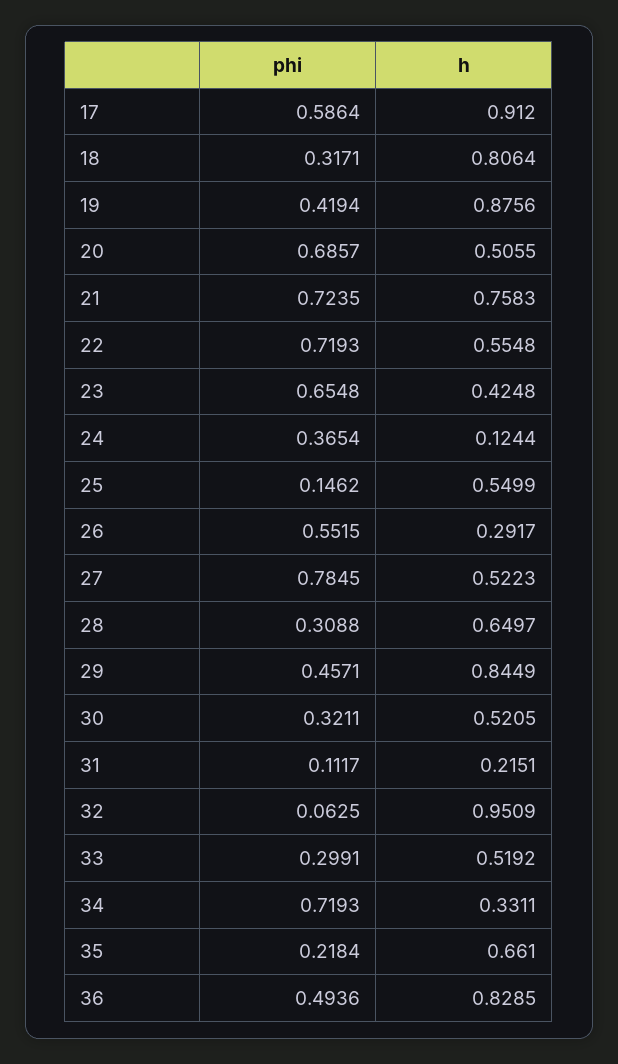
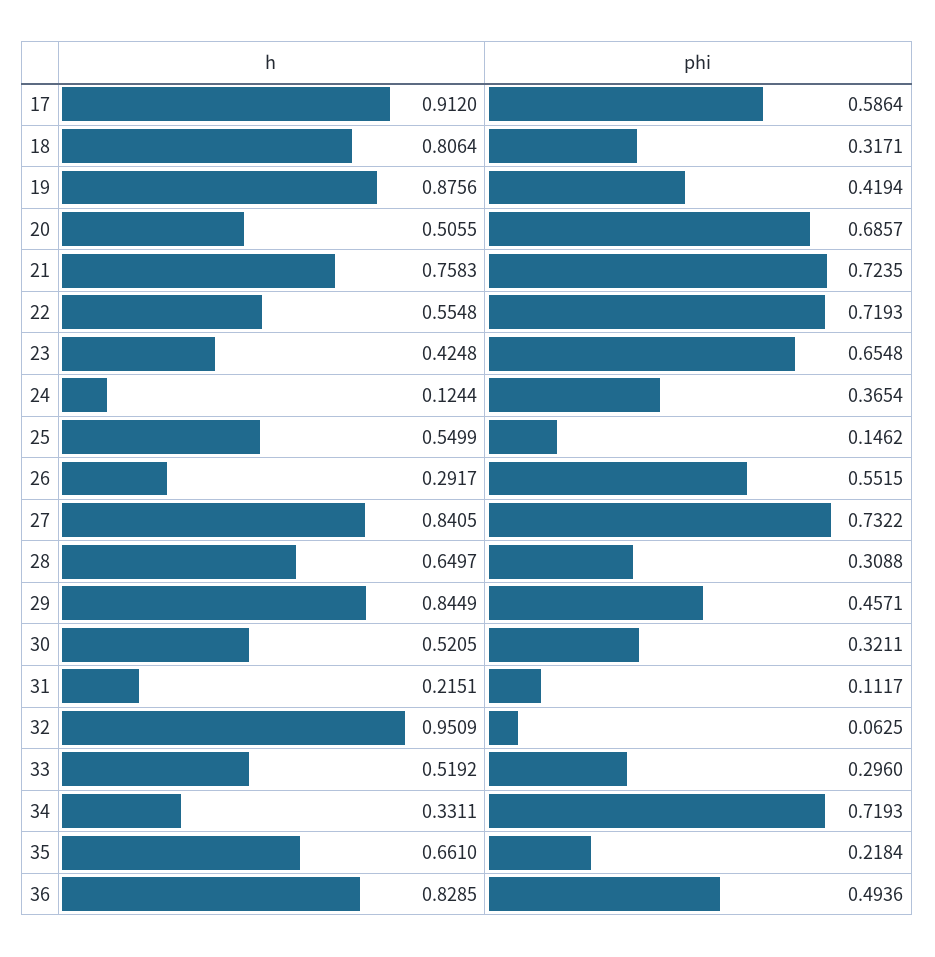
phi, 27: 0.7845 -> 0.7322
h, 27: 0.5223 -> 0.8405
phi, 33: 0.2991 -> 0.296

